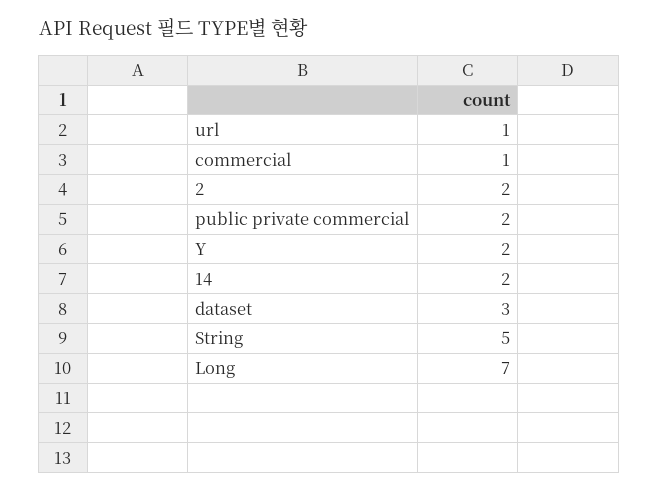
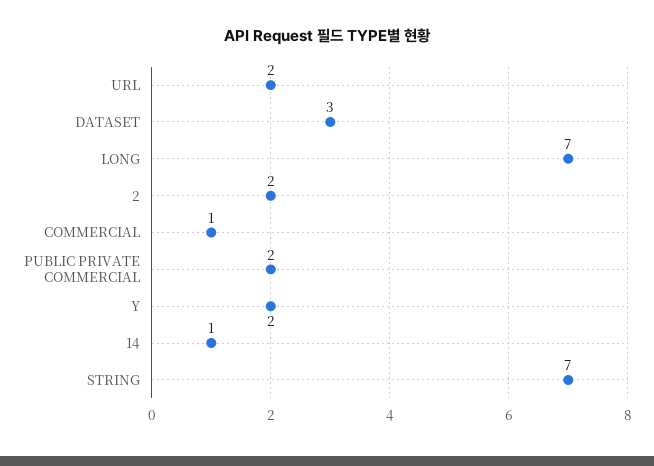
url: 1 -> 2
14: 2 -> 1
String: 5 -> 7

